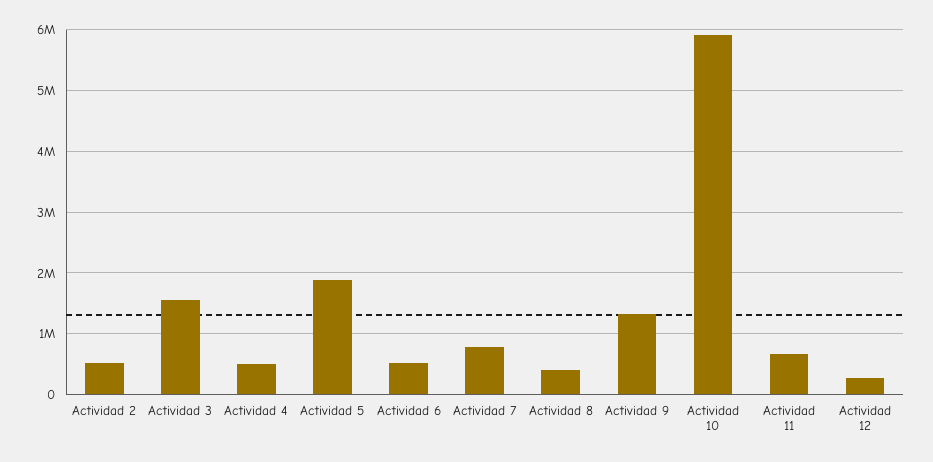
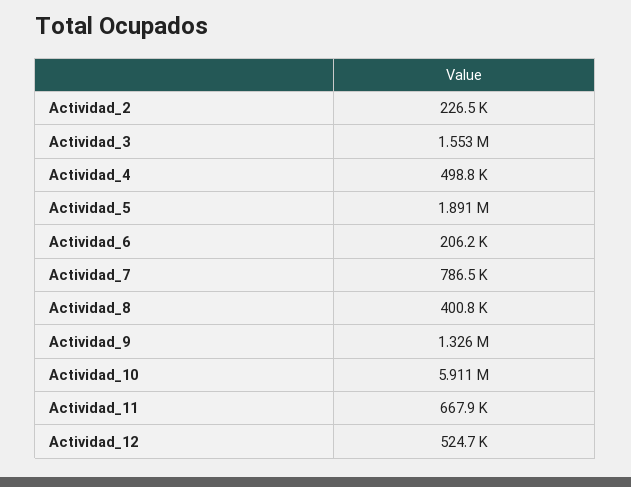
Actividad 2: 500000 -> 226500
Actividad 6: 500000 -> 206200
Actividad 12: 300000 -> 524700

